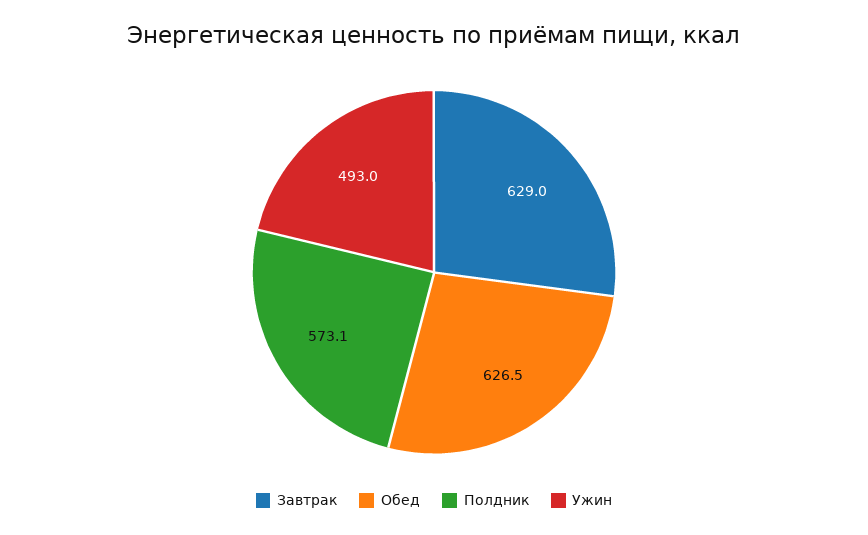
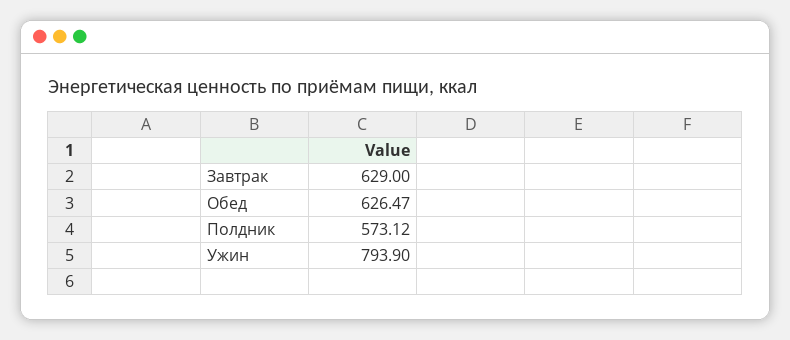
Ужин: 493 -> 793.9

